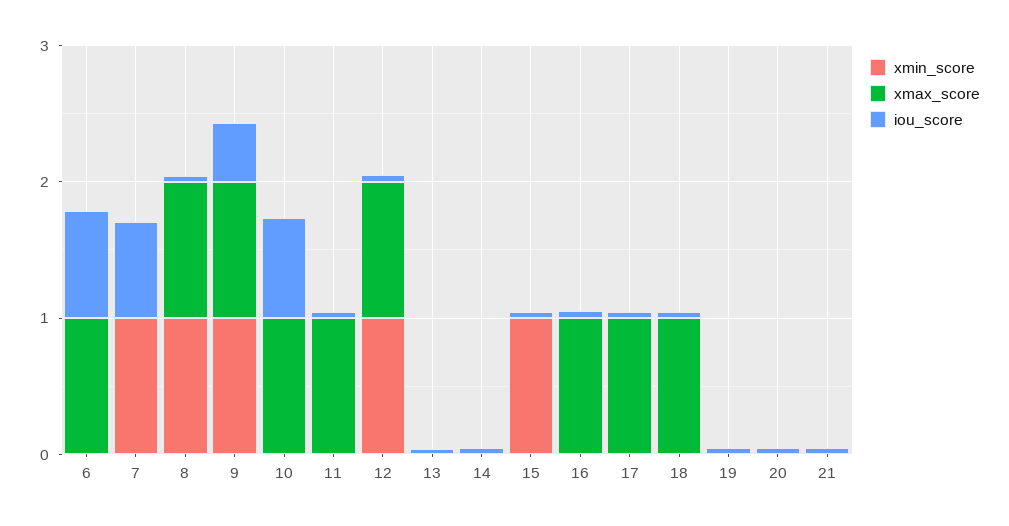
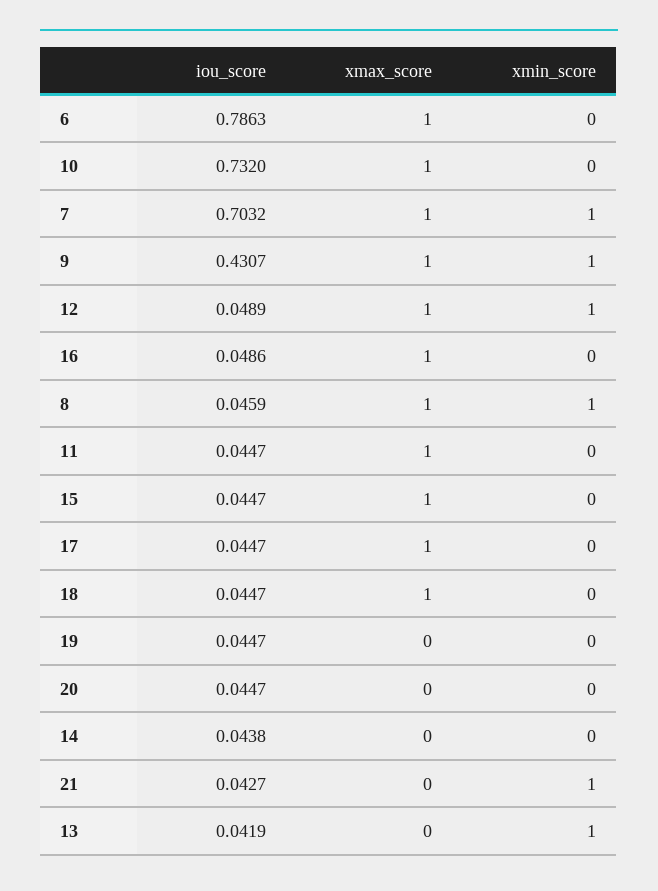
xmax_score, 7: 0 -> 1
xmin_score, 13: 0 -> 1
xmin_score, 15: 1 -> 0
xmax_score, 15: 0 -> 1
xmin_score, 21: 0 -> 1

